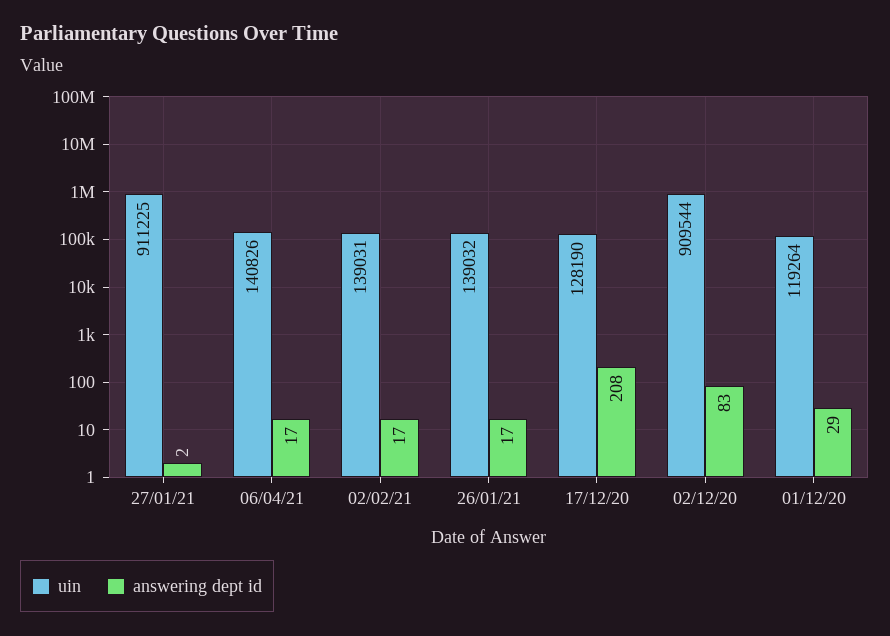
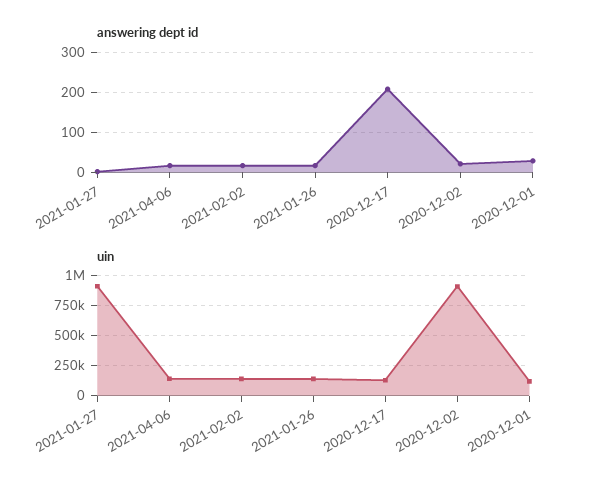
answering dept id, 02/12/20: 83 -> 20

